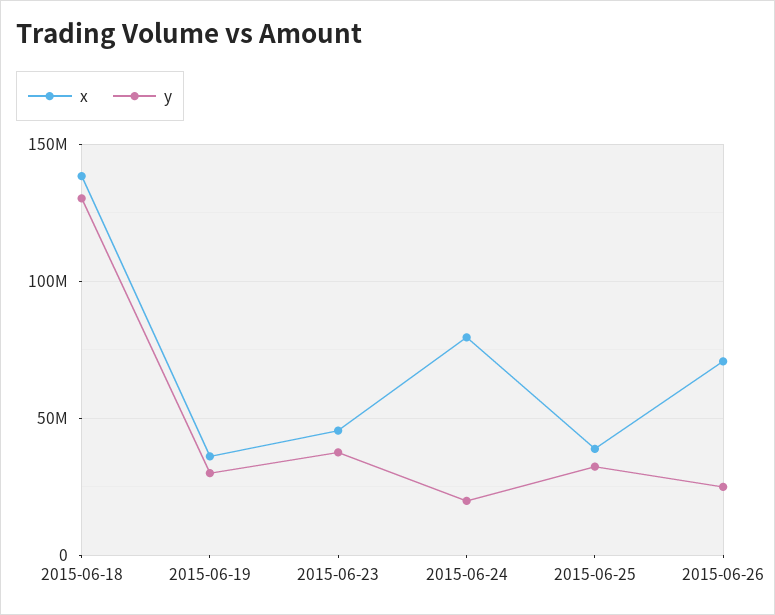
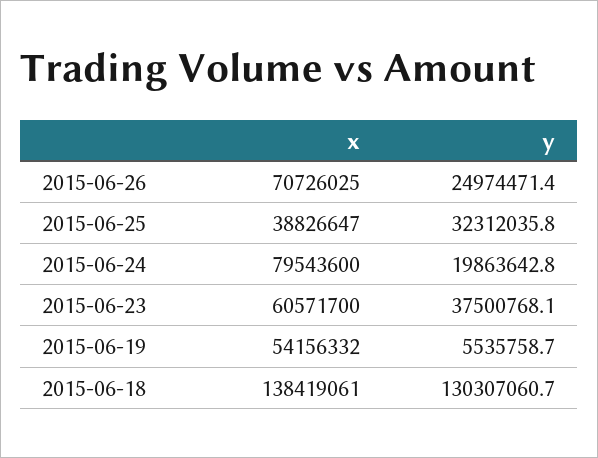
x, 2015-06-19: 35000000 -> 54156332
y, 2015-06-19: 30000000 -> 5535758.7
x, 2015-06-23: 45000000 -> 60571700

